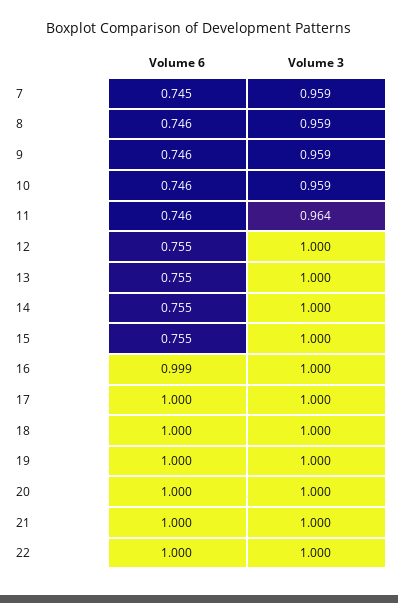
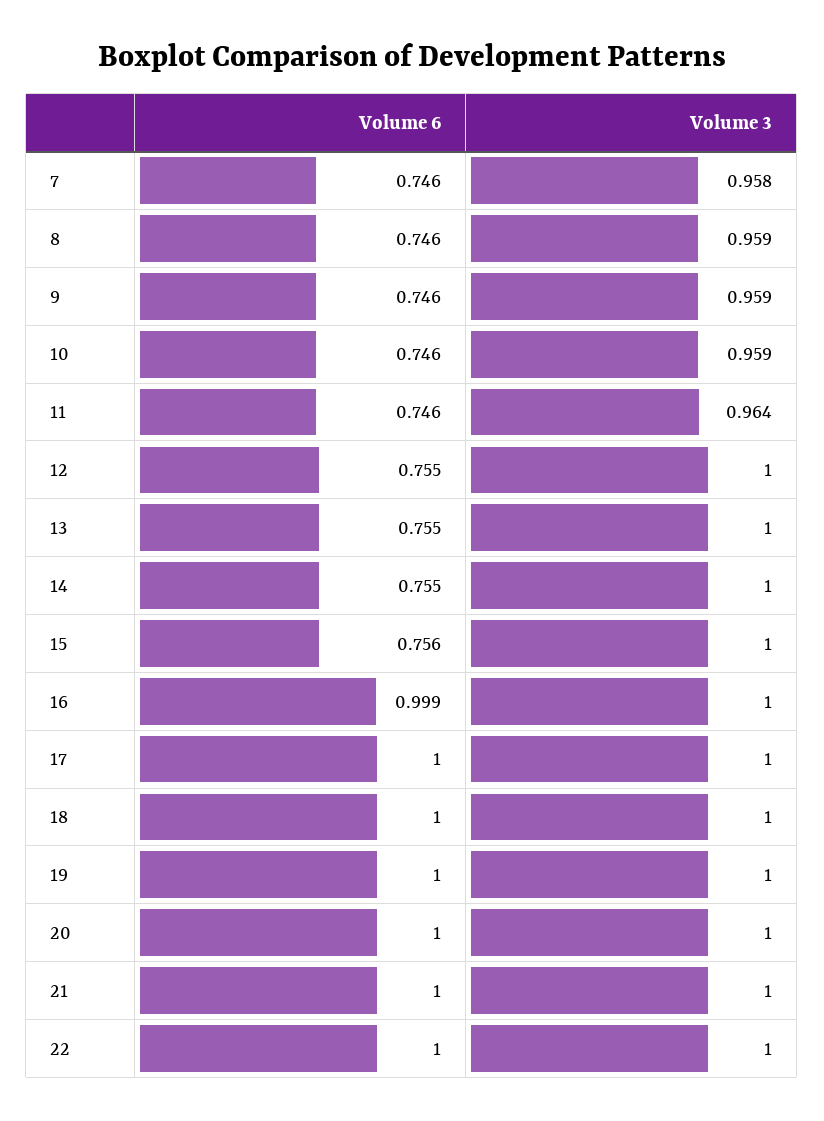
Volume 6, 7: 0.745 -> 0.746
Volume 3, 7: 0.959 -> 0.958
Volume 6, 15: 0.755 -> 0.756

